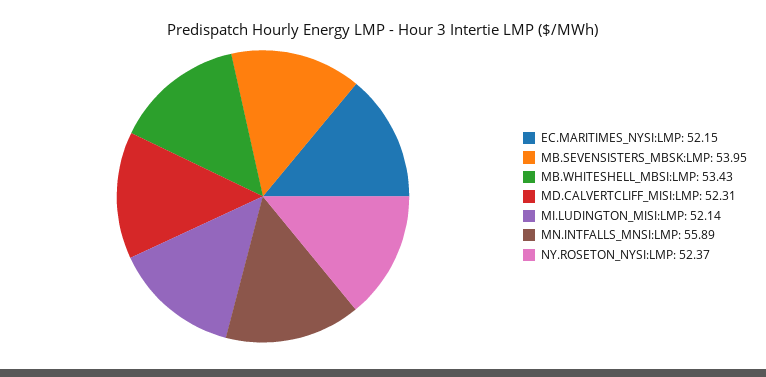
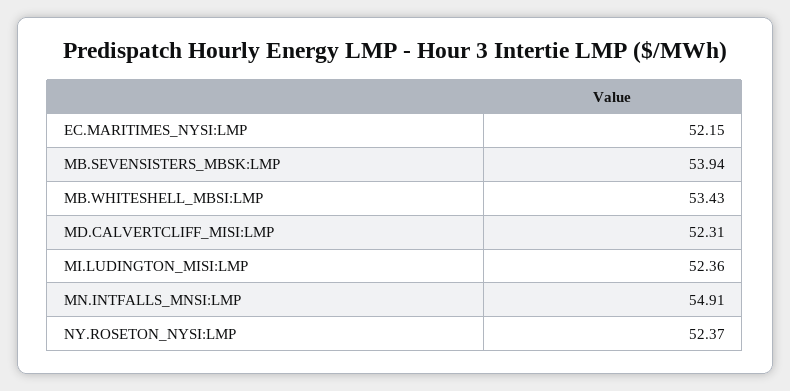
MB.SEVENSISTERS_MBSK:LMP: 53.95 -> 53.94
MI.LUDINGTON_MISI:LMP: 52.14 -> 52.36
MN.INTFALLS_MNSI:LMP: 55.89 -> 54.91

